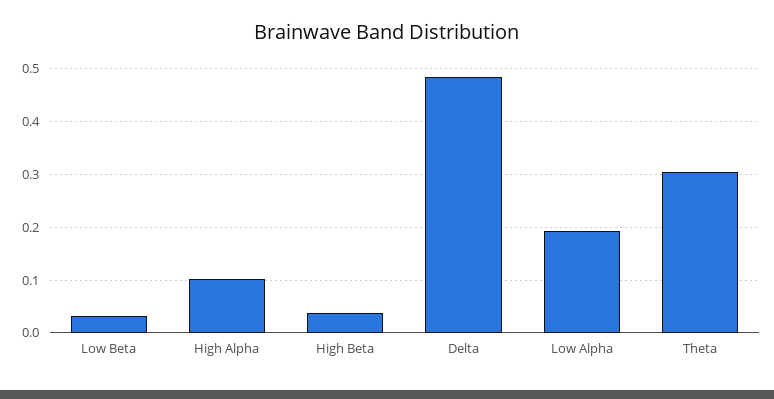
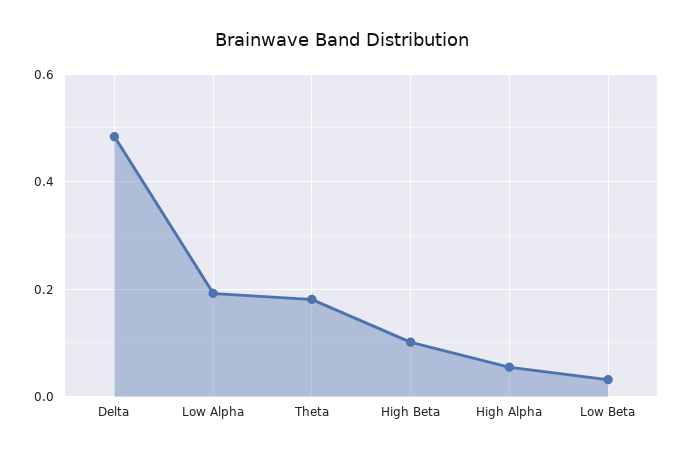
High Alpha: 0.1 -> 0.06
High Beta: 0.04 -> 0.1
Theta: 0.3 -> 0.18

